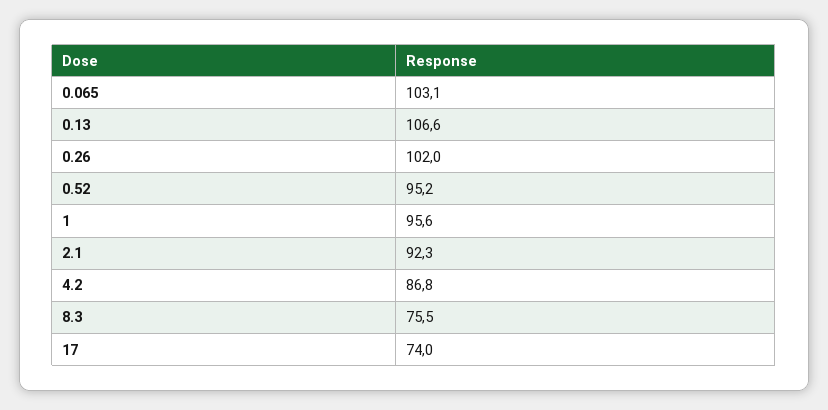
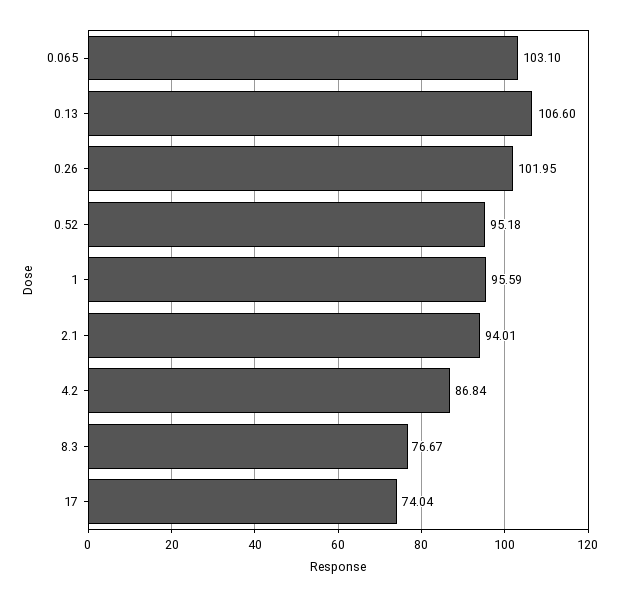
2.1: 92.3 -> 94.01
8.3: 75.5 -> 76.67

